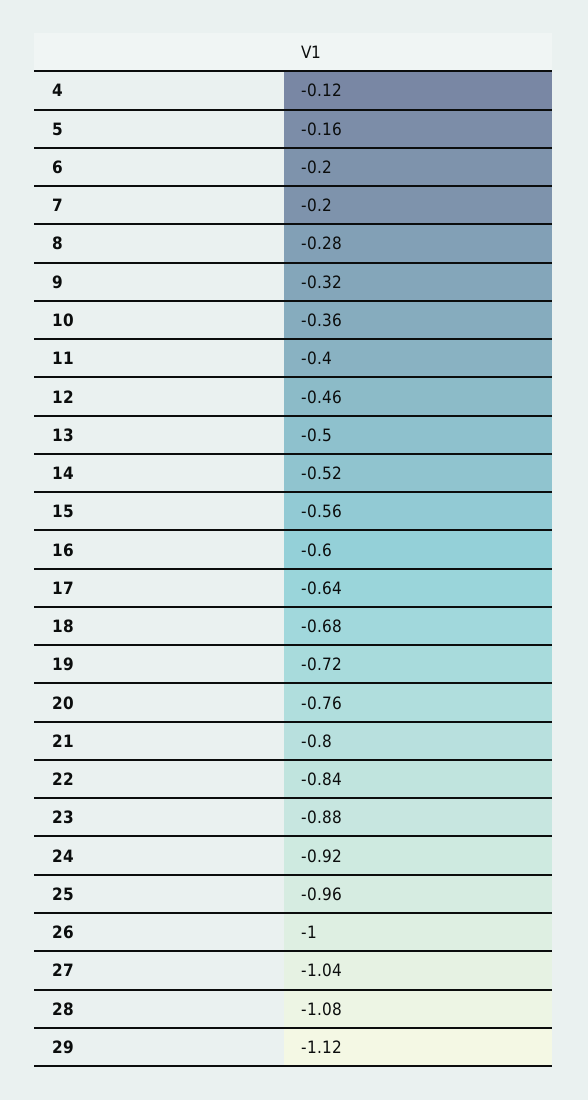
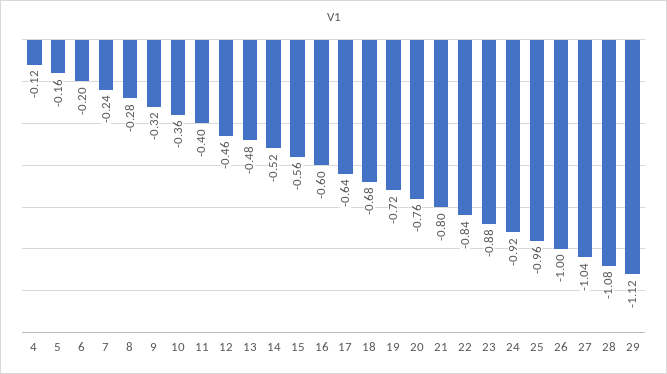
7: -0.2 -> -0.24
13: -0.5 -> -0.48

